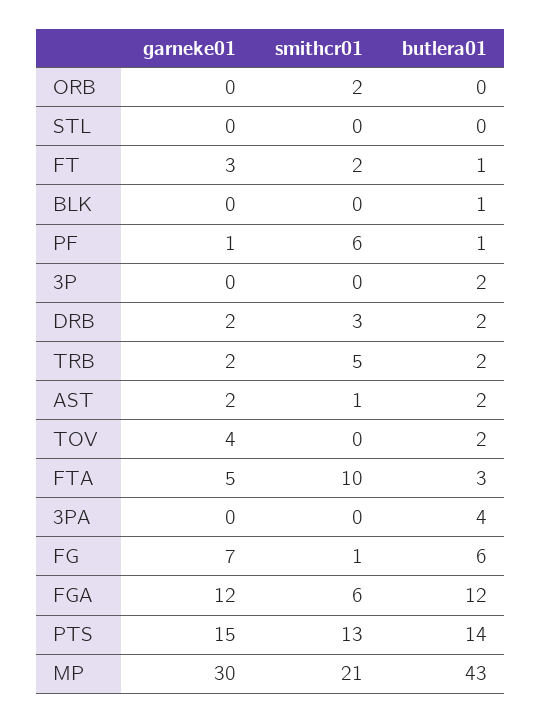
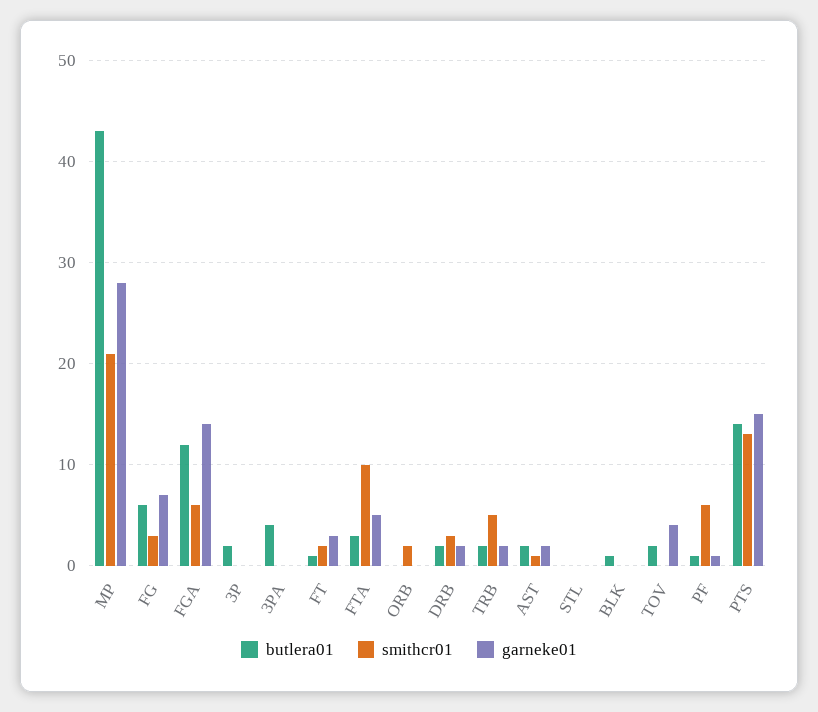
smithcr01, FG: 1 -> 3
garneke01, FGA: 12 -> 14
garneke01, MP: 30 -> 28

